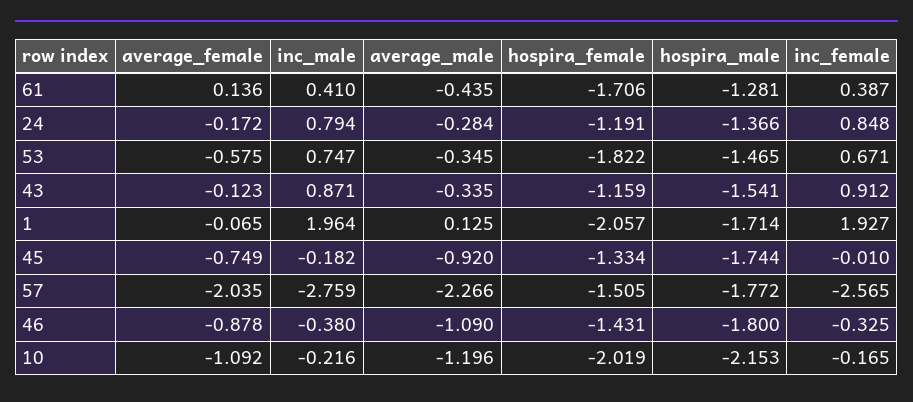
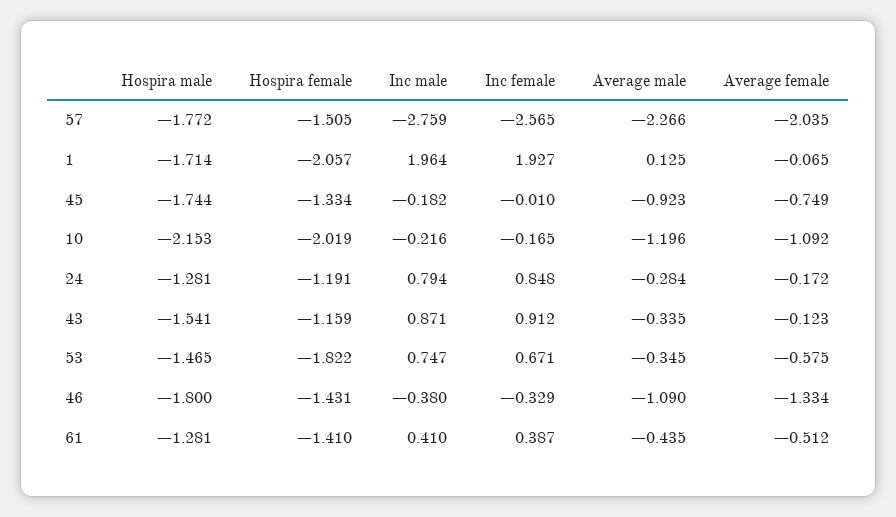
average_female, 61: 0.136 -> -0.512
hospira_female, 61: -1.706 -> -1.41
hospira_male, 24: -1.366 -> -1.281
average_male, 45: -0.92 -> -0.923
average_female, 46: -0.878 -> -1.334
inc_female, 46: -0.325 -> -0.329

